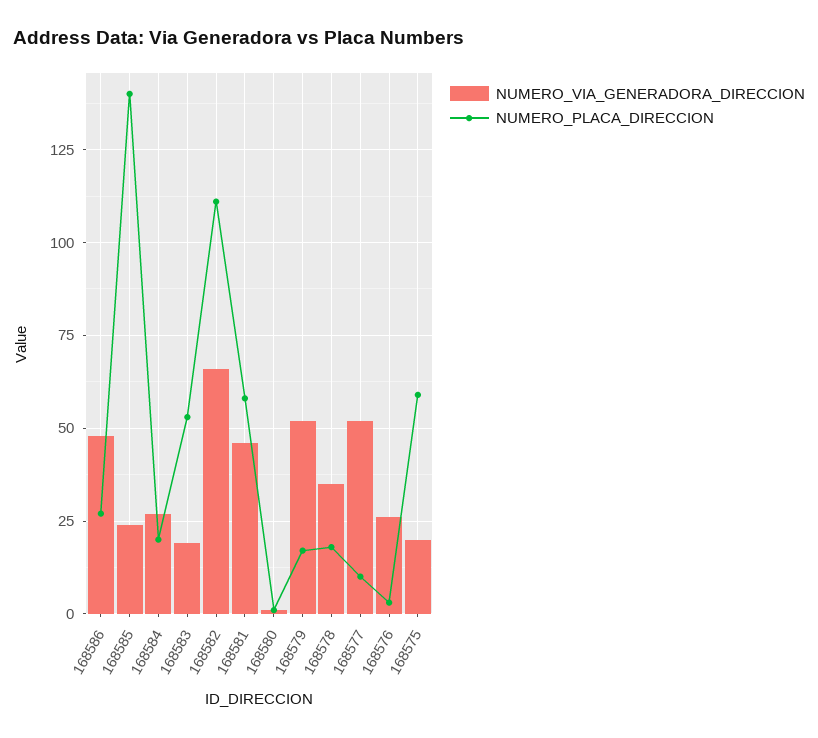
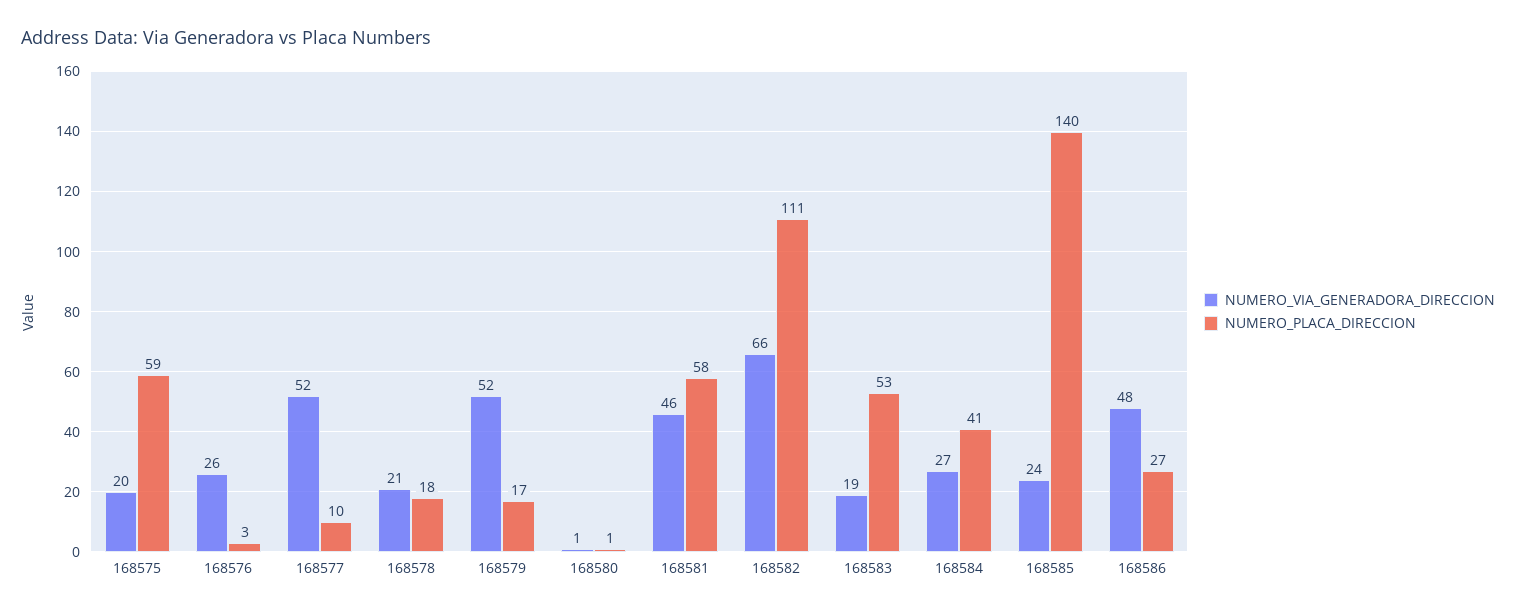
NUMERO_PLACA_DIRECCION, 168584: 20 -> 41
NUMERO_VIA_GENERADORA_DIRECCION, 168578: 35 -> 21

